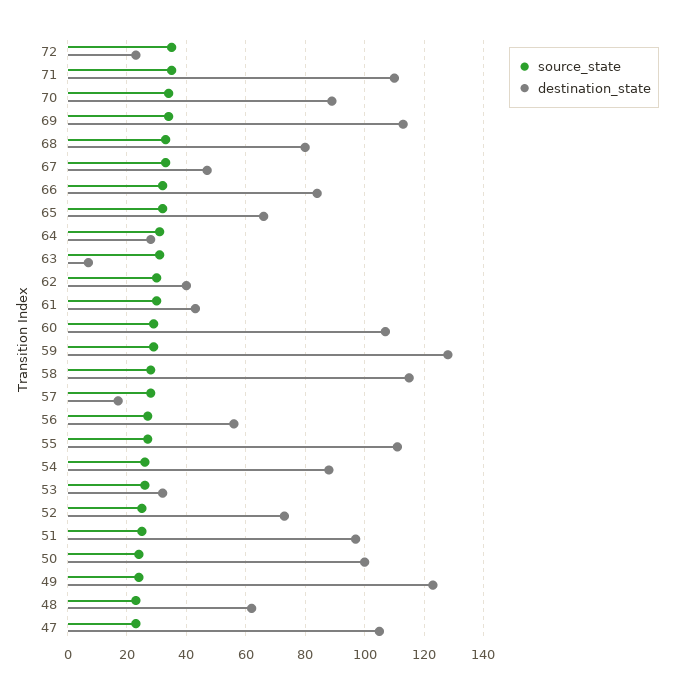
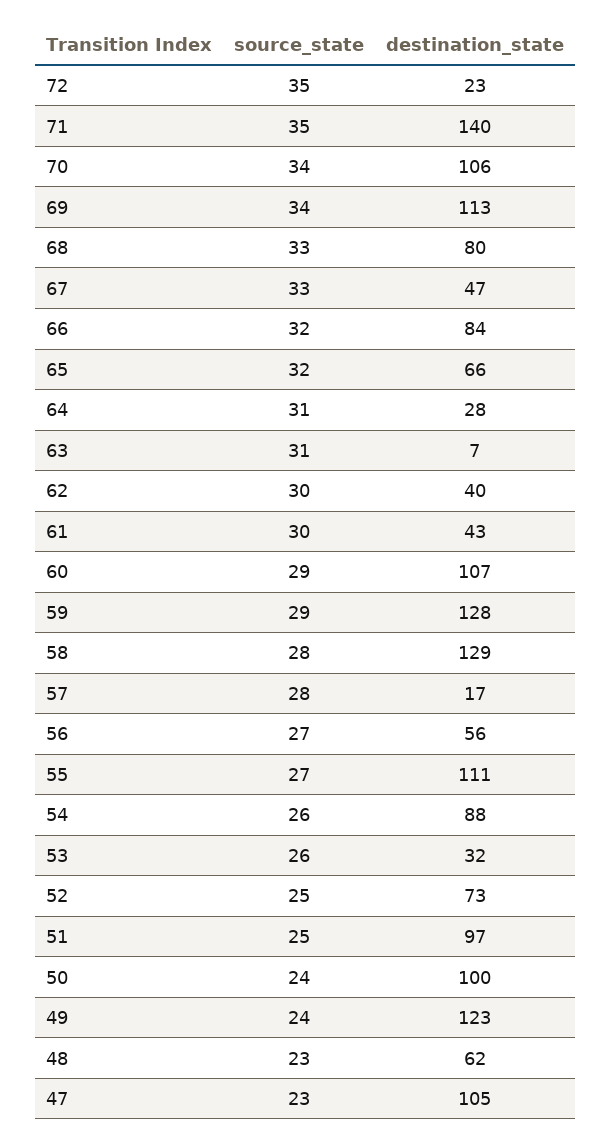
destination_state, 71: 110 -> 140
destination_state, 70: 90 -> 106
destination_state, 58: 115 -> 129

